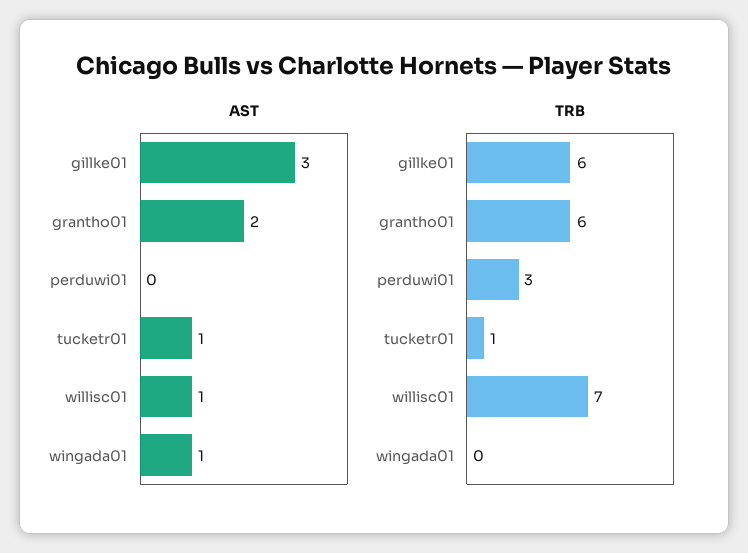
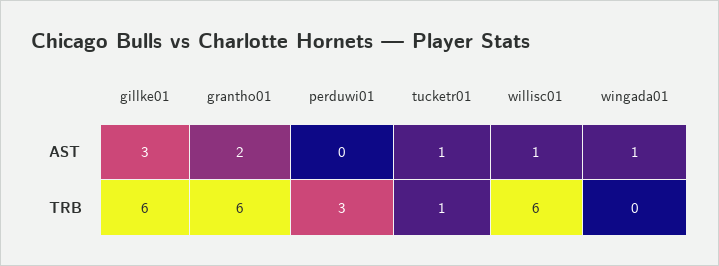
TRB, willisc01: 7 -> 6

